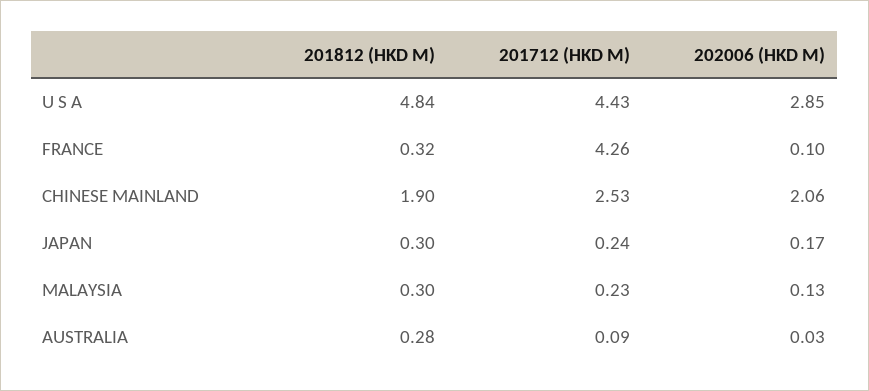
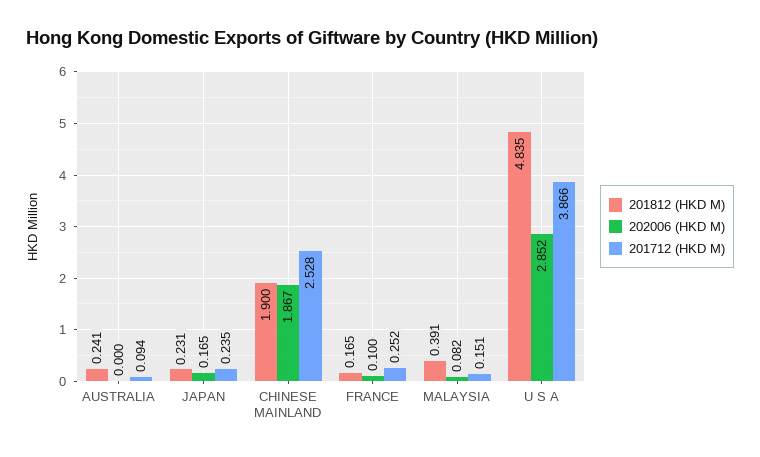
201712 (HKD M), U S A: 4.43 -> 3.866
201812 (HKD M), FRANCE: 0.32 -> 0.165
201712 (HKD M), FRANCE: 4.26 -> 0.252
202006 (HKD M), CHINESE MAINLAND: 2.06 -> 1.867
201812 (HKD M), JAPAN: 0.3 -> 0.231
201812 (HKD M), MALAYSIA: 0.3 -> 0.391
201712 (HKD M), MALAYSIA: 0.23 -> 0.151
202006 (HKD M), MALAYSIA: 0.13 -> 0.082
201812 (HKD M), AUSTRALIA: 0.28 -> 0.241
202006 (HKD M), AUSTRALIA: 0.03 -> 0

